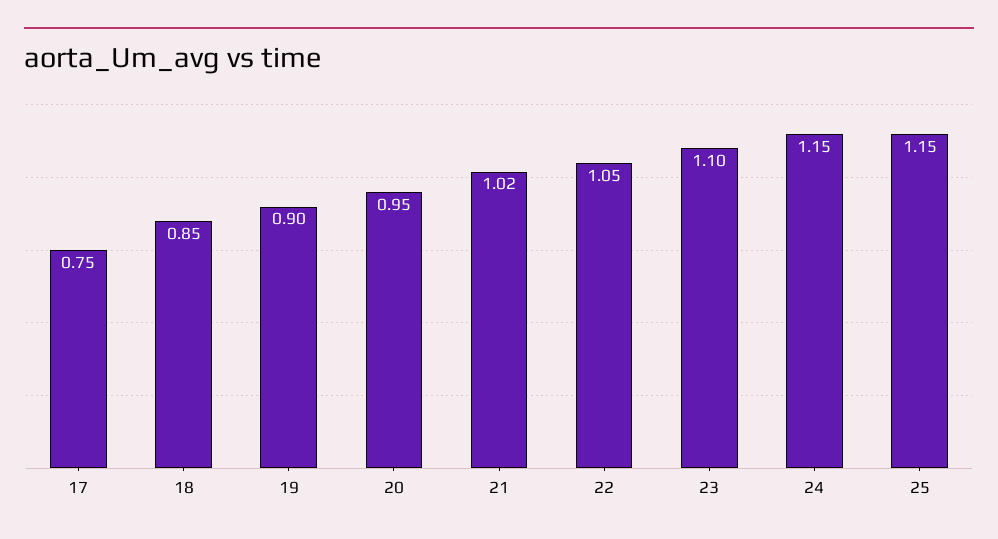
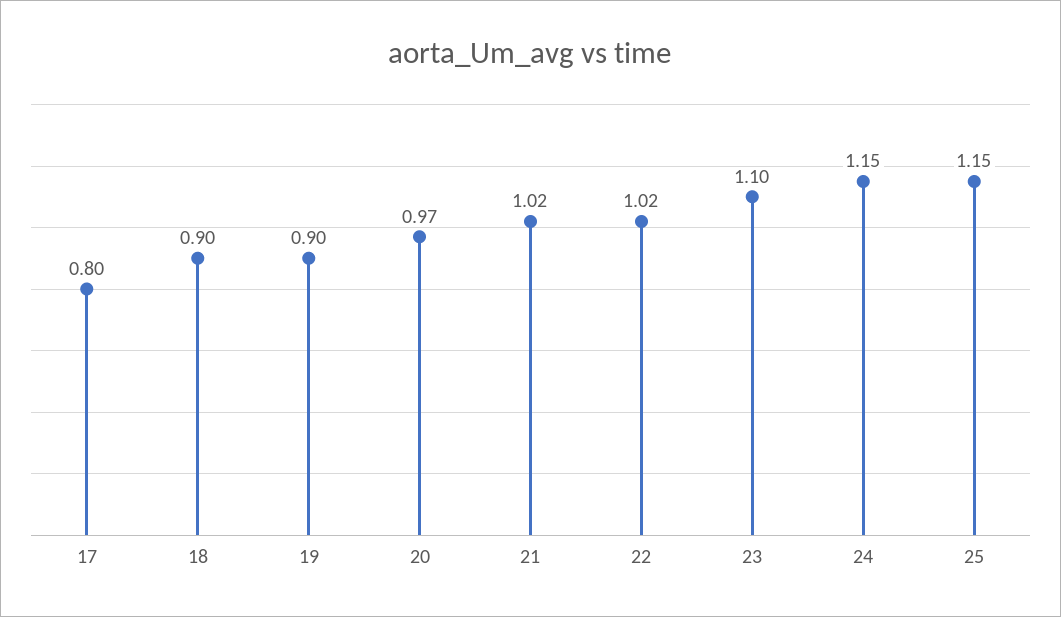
17: 0.75 -> 0.8
18: 0.85 -> 0.9
20: 0.95 -> 0.97
22: 1.05 -> 1.02

